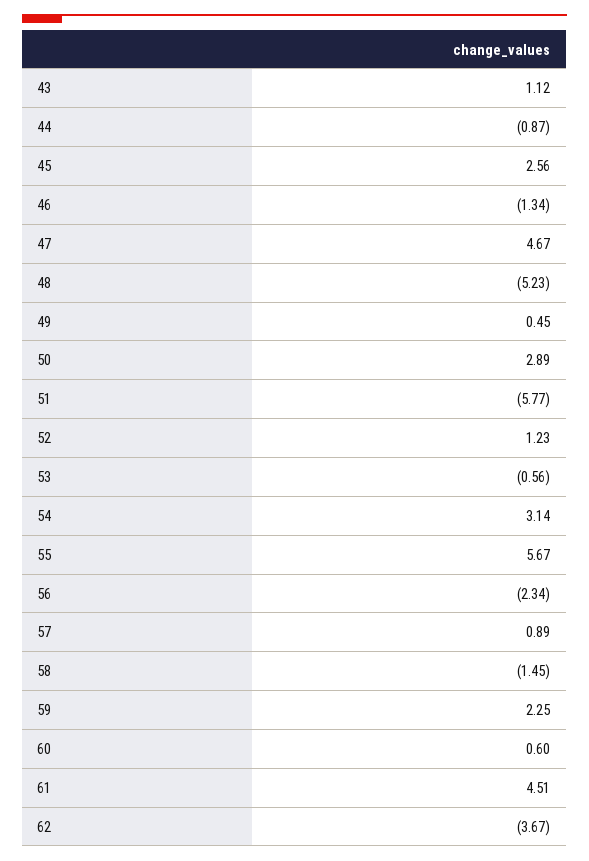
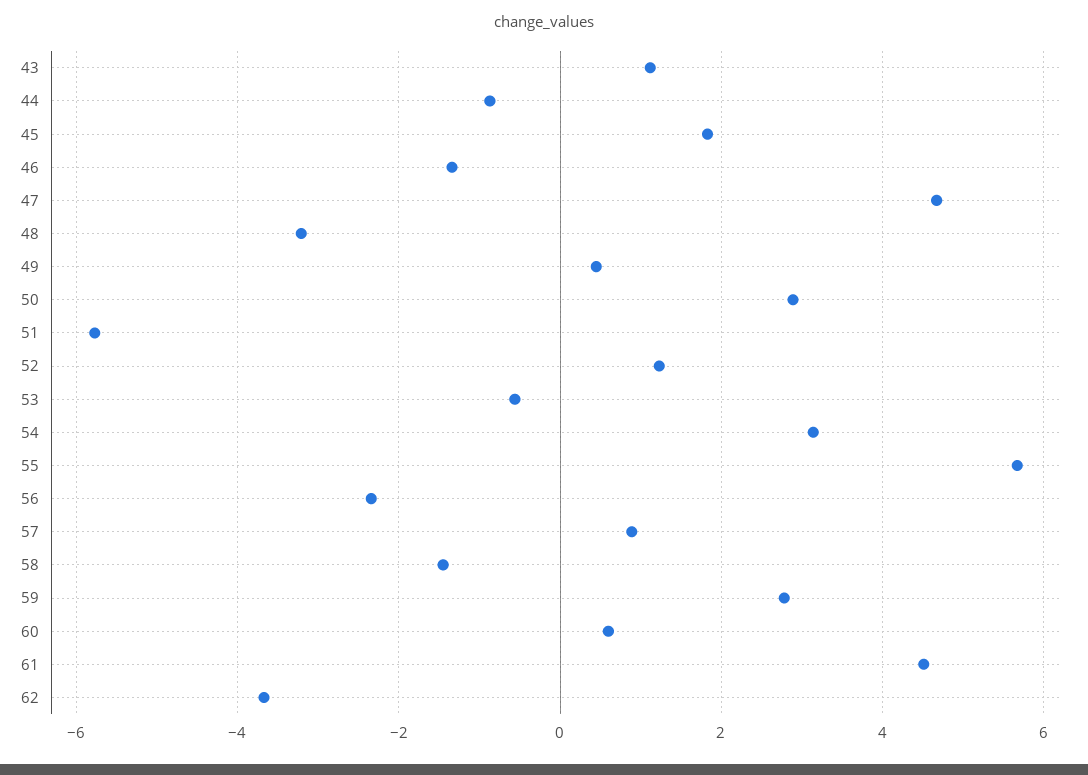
45: 2.56 -> 1.8
48: -5.23 -> -3.2
59: 2.25 -> 2.8

